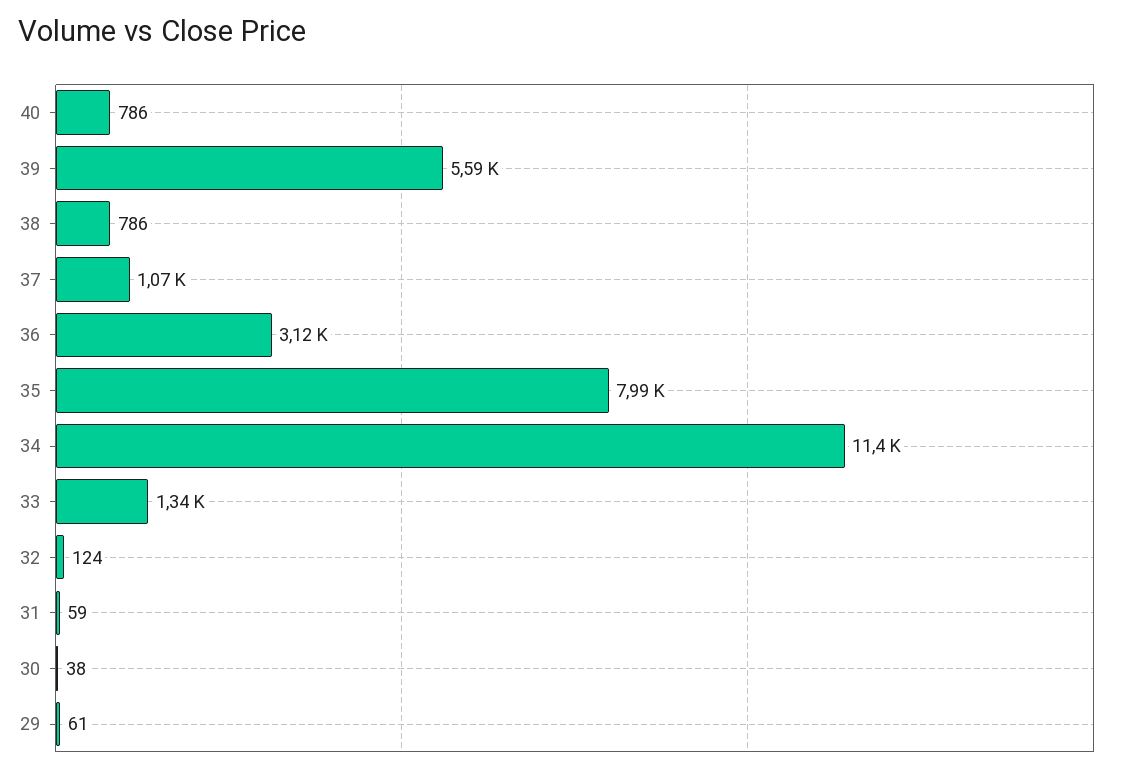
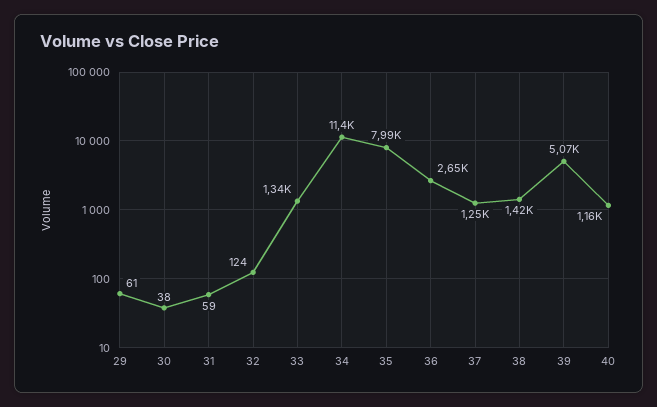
40: 786 -> 1160
39: 5590 -> 5070
38: 786 -> 1420
37: 1070 -> 1250
36: 3120 -> 2650

